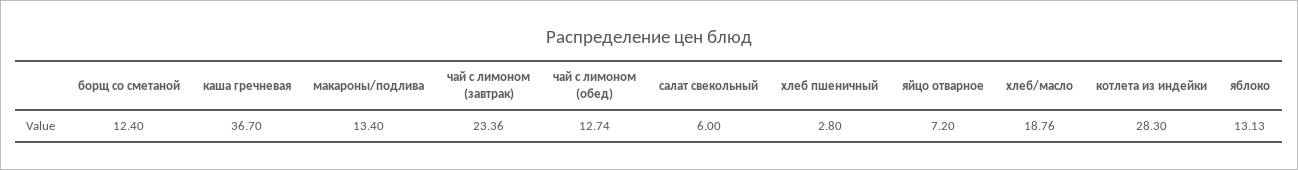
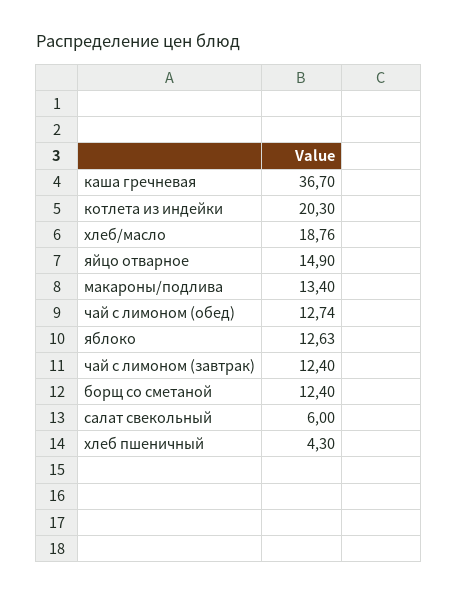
чай с лимоном (завтрак): 23.36 -> 12.4
хлеб пшеничный: 2.8 -> 4.3
яйцо отварное: 7.2 -> 14.9
котлета из индейки: 28.3 -> 20.3
яблоко: 13.13 -> 12.63

